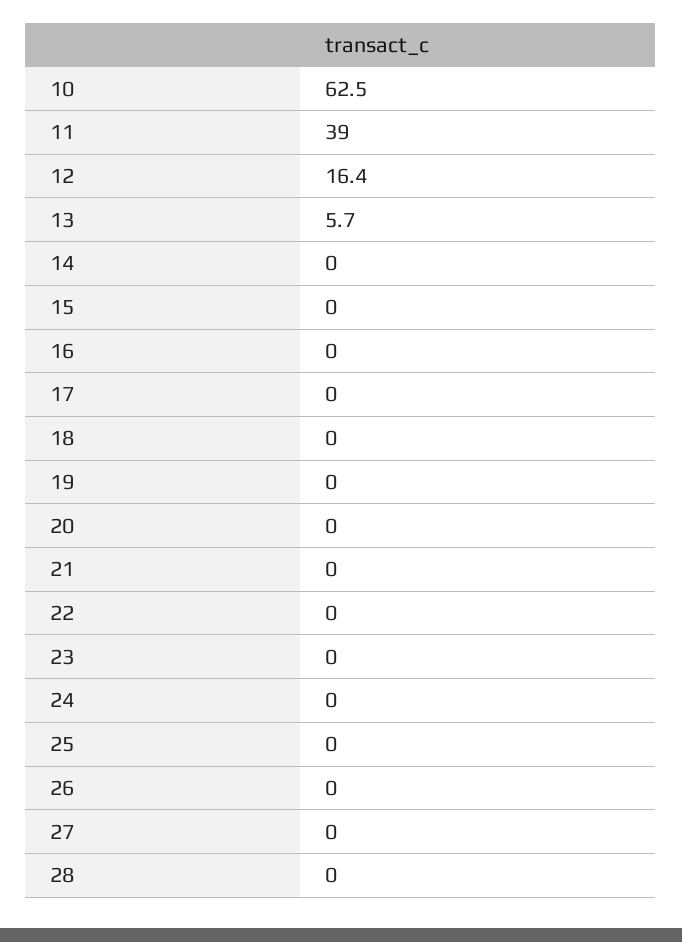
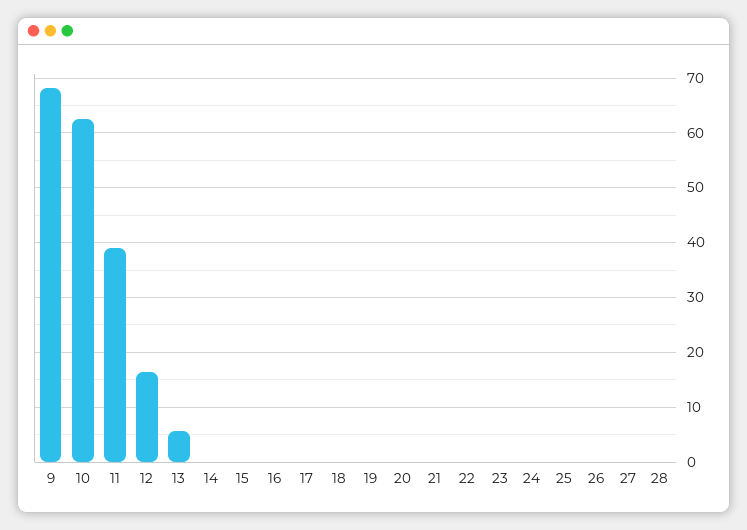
9: none -> 68

